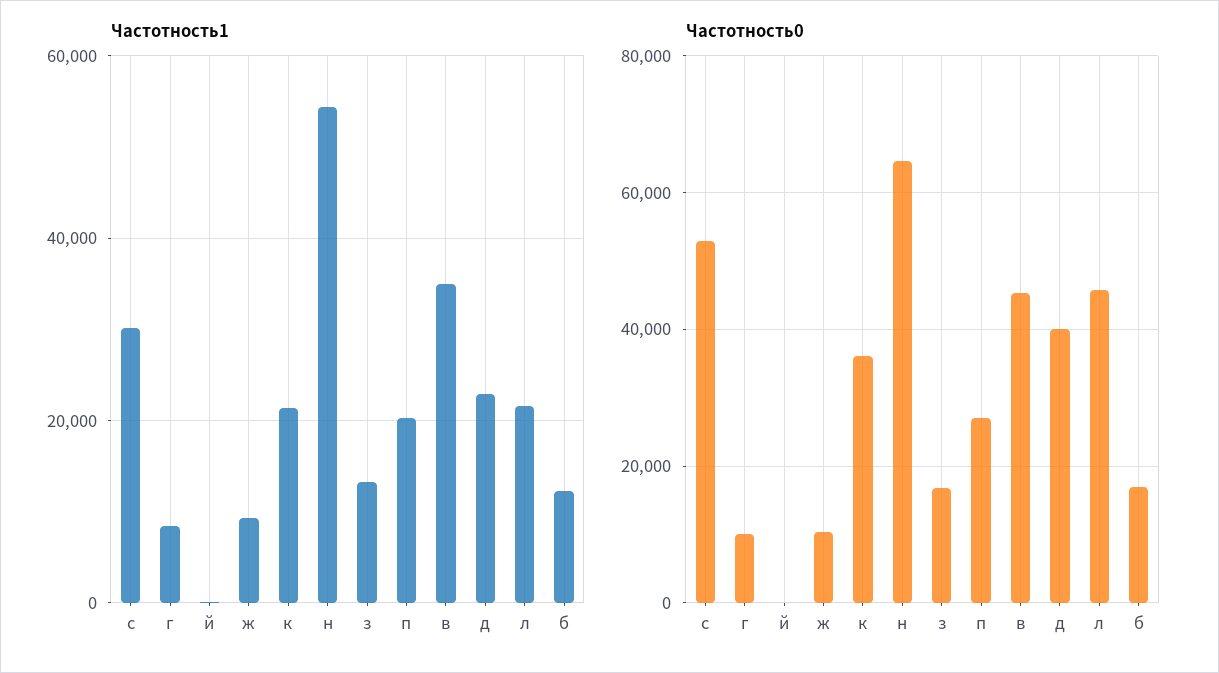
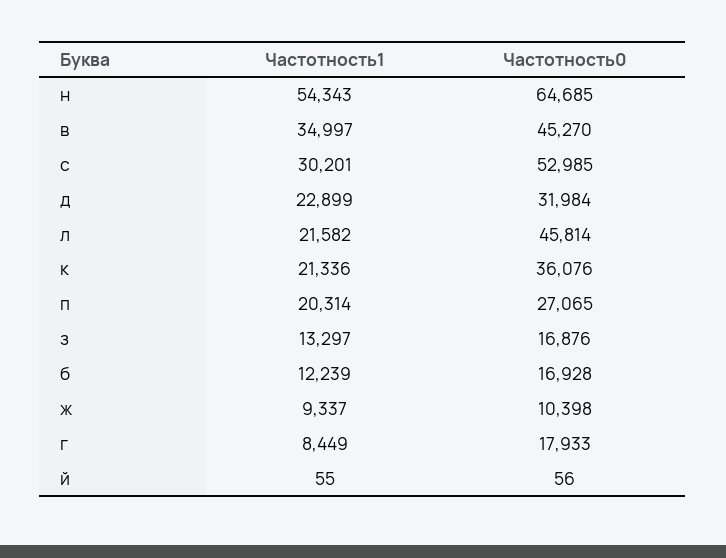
Частотность0, г: 10000 -> 17933
Частотность0, д: 40000 -> 31984

